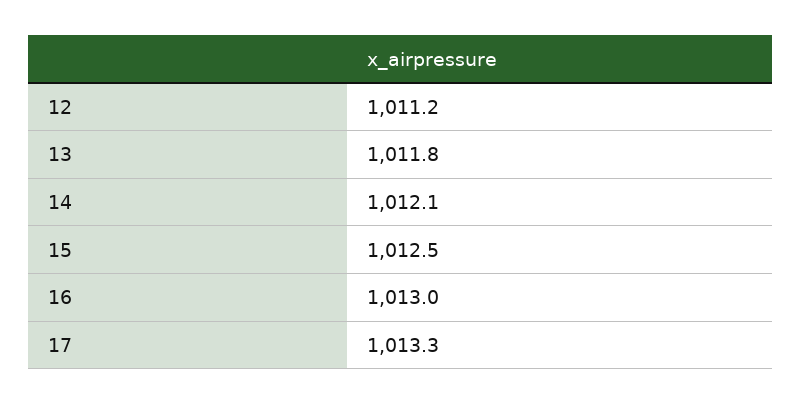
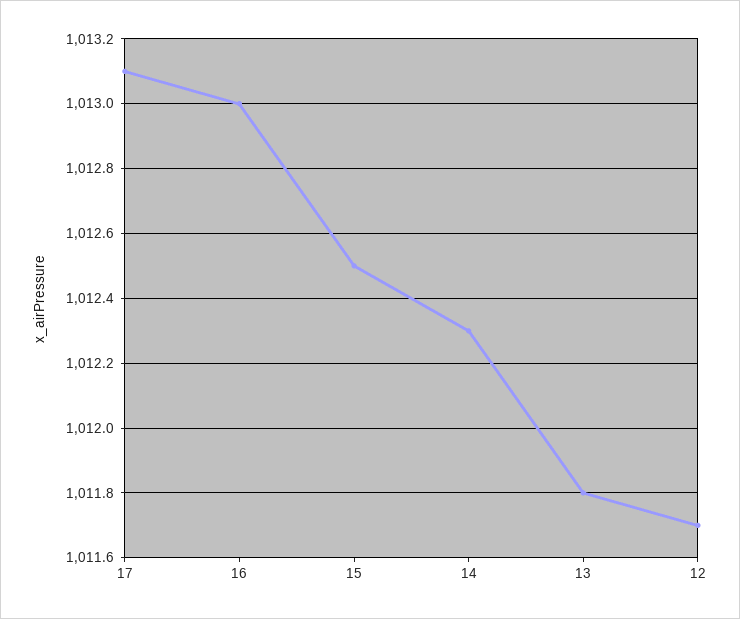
12: 1011.2 -> 1011.7
14: 1012.1 -> 1012.3
17: 1013.3 -> 1013.1

